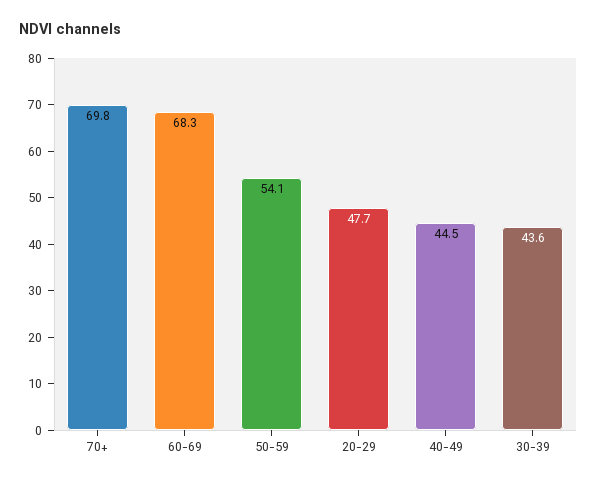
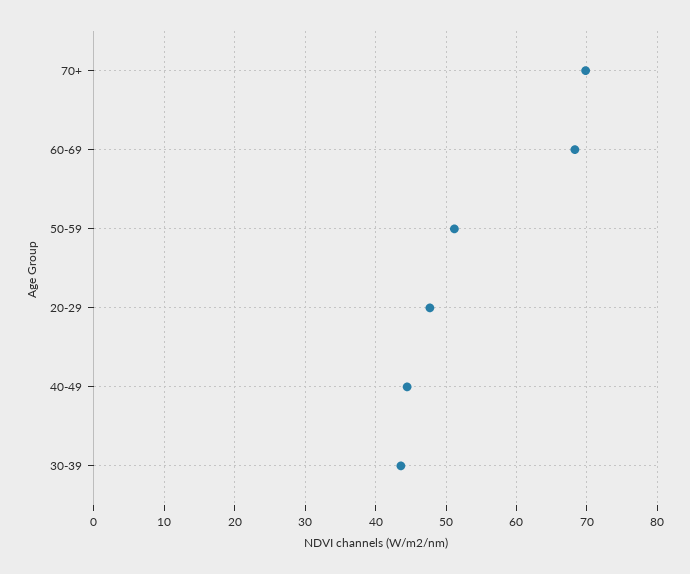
50-59: 54.1 -> 51

